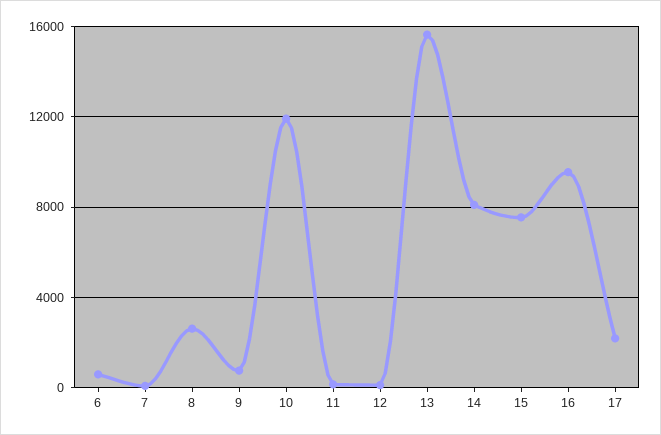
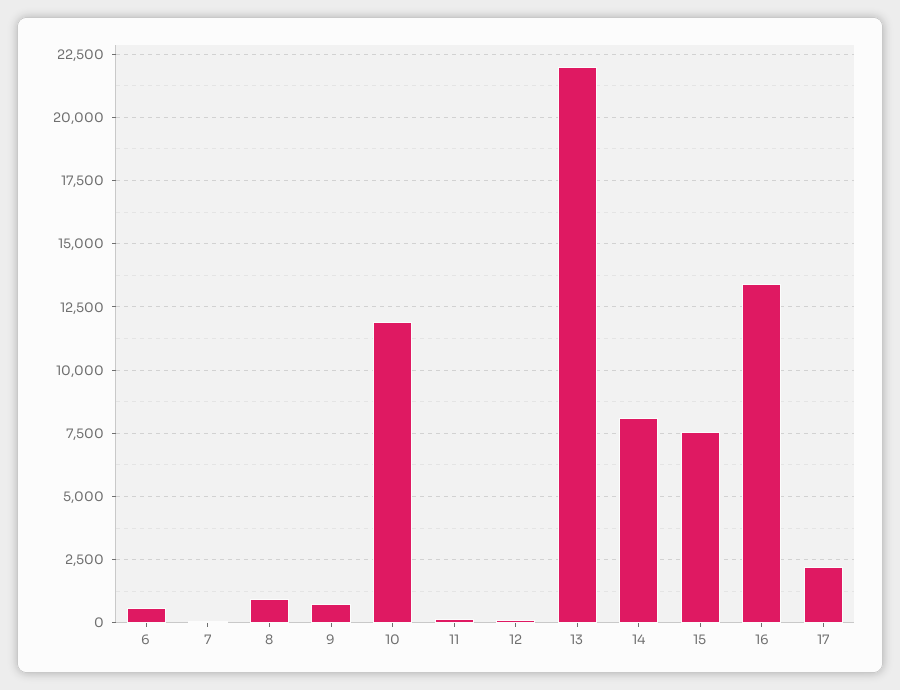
8: 2500 -> 1000
13: 15500 -> 22000
16: 9500 -> 13500

